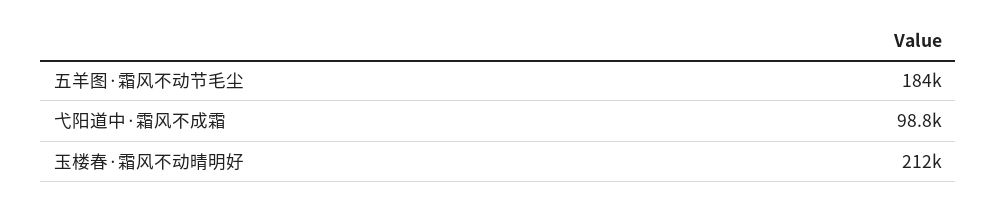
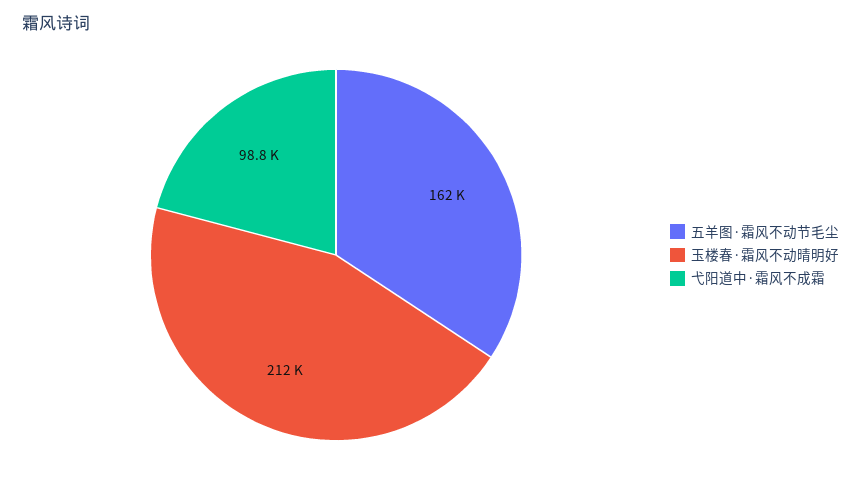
五羊图·霜风不动节毛尘: 184000 -> 162000

